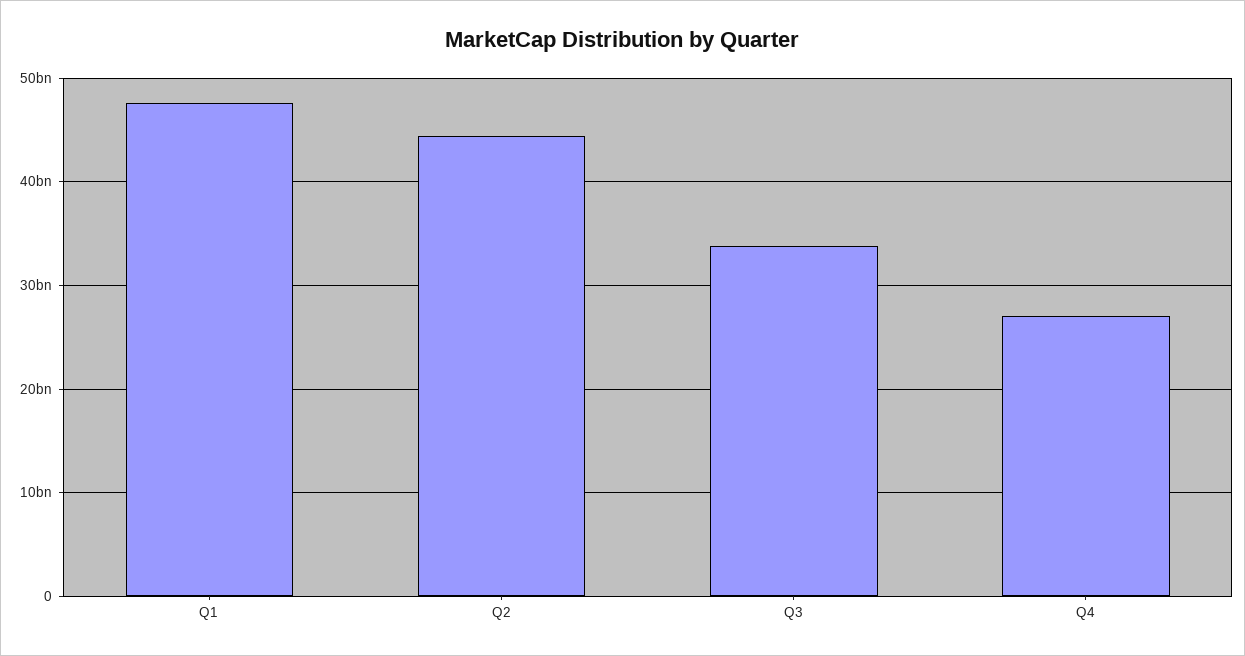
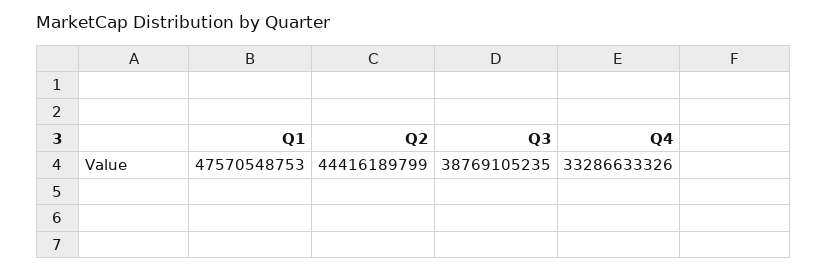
Q3: 34000000000 -> 38769105235
Q4: 27000000000 -> 33286633326

